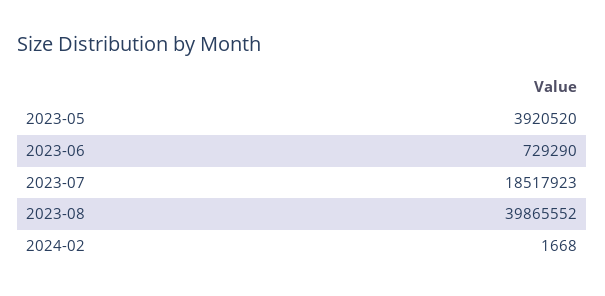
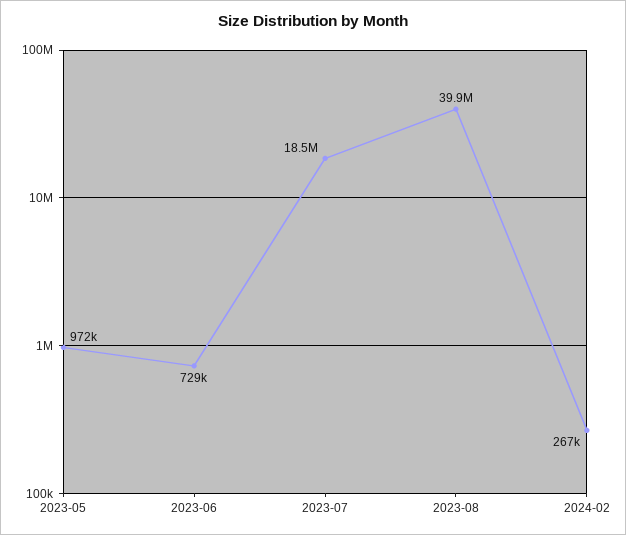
2023-05: 3920520 -> 972000
2024-02: 1668 -> 267000

